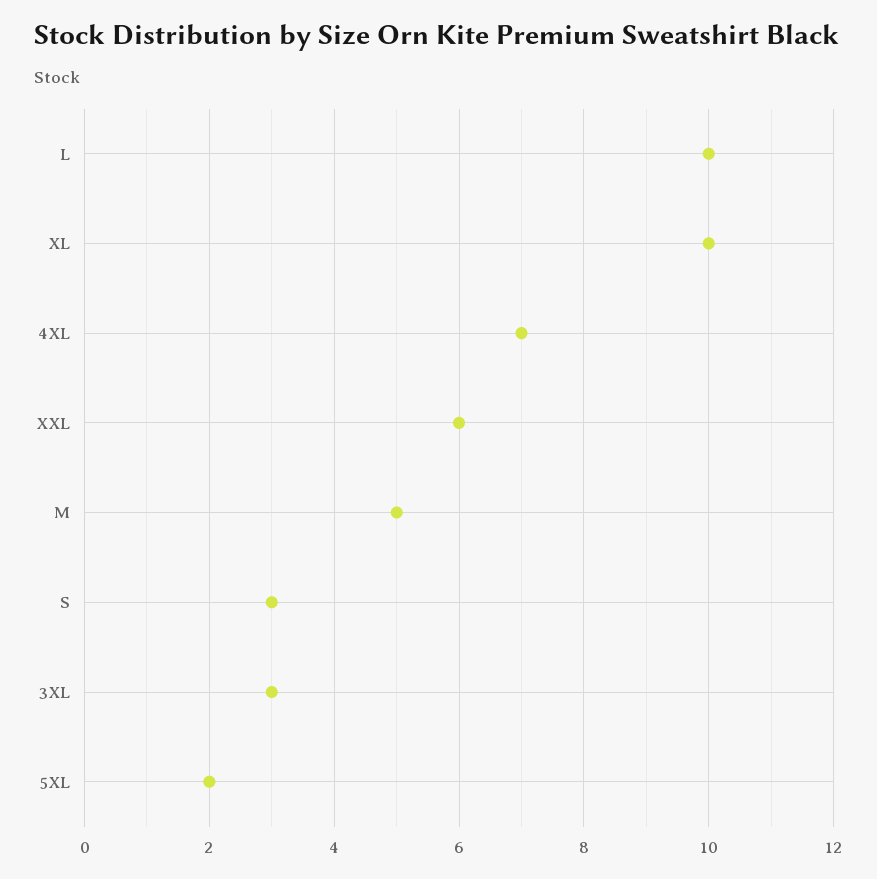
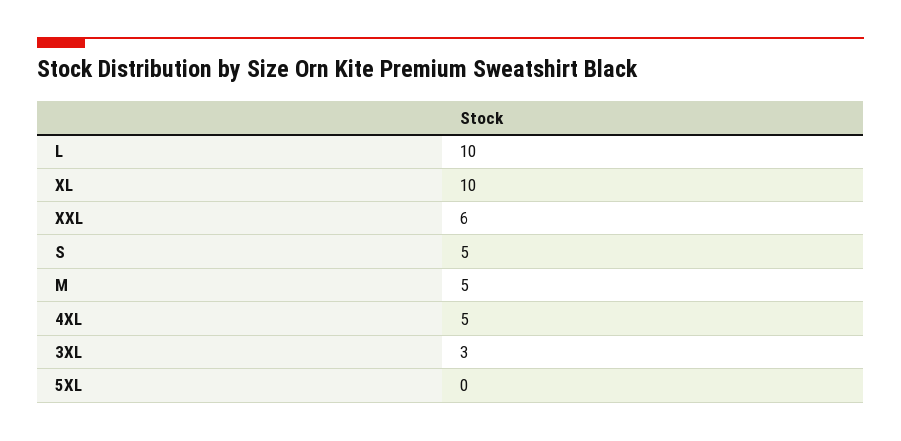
4XL: 7 -> 5
S: 3 -> 5
5XL: 2 -> 0

